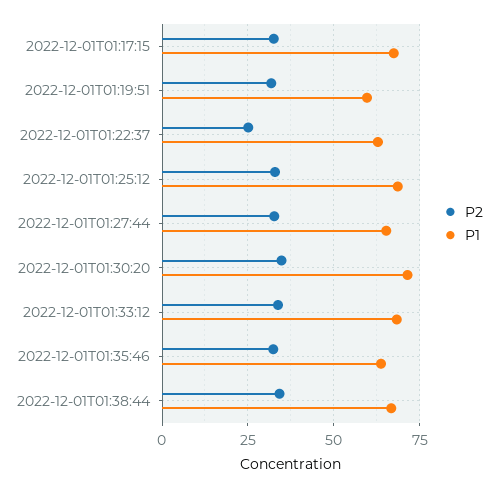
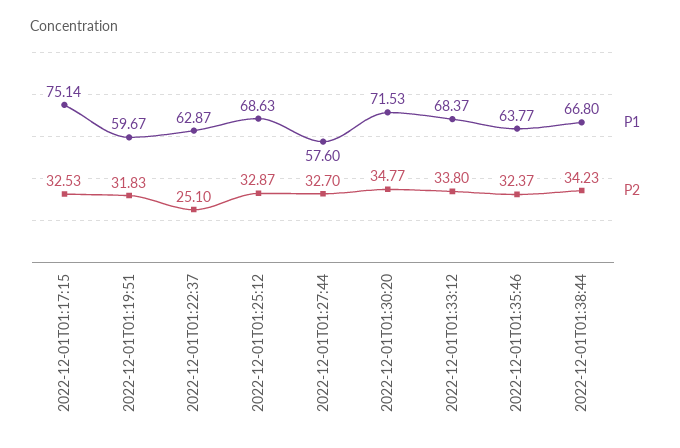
P1, 2022-12-01T01:17:15: 67.5 -> 75.14
P1, 2022-12-01T01:27:44: 65 -> 57.6

